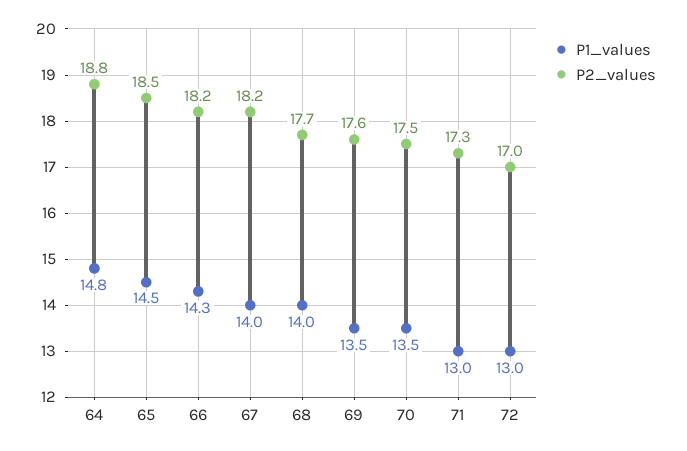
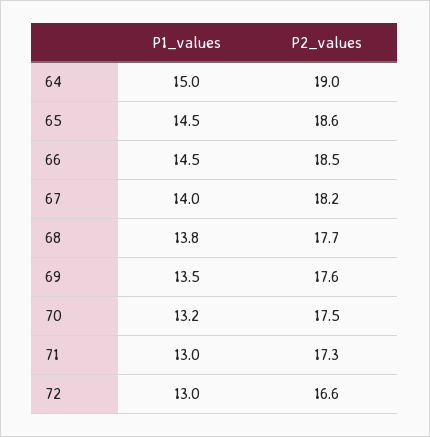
P1_values, 64: 14.8 -> 15
P2_values, 64: 18.8 -> 19
P2_values, 65: 18.5 -> 18.6
P1_values, 66: 14.3 -> 14.5
P2_values, 66: 18.2 -> 18.5
P1_values, 68: 14 -> 13.8
P1_values, 70: 13.5 -> 13.2
P2_values, 72: 17 -> 16.6

